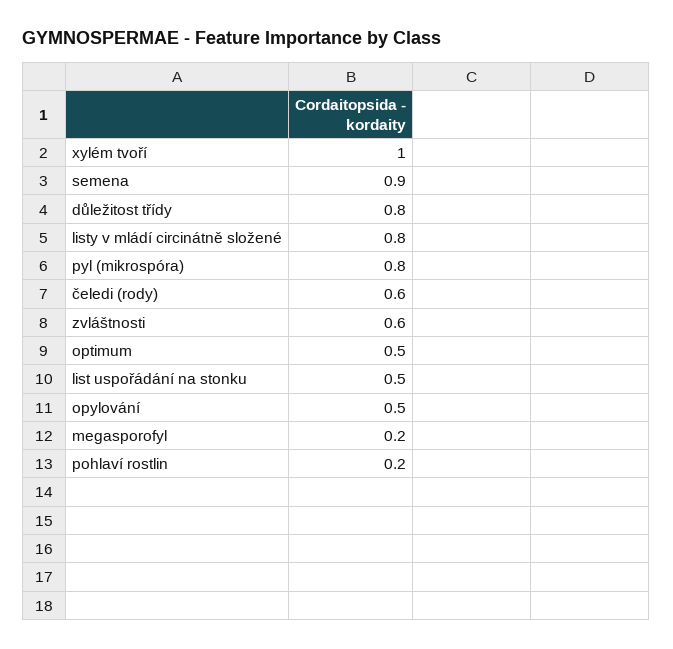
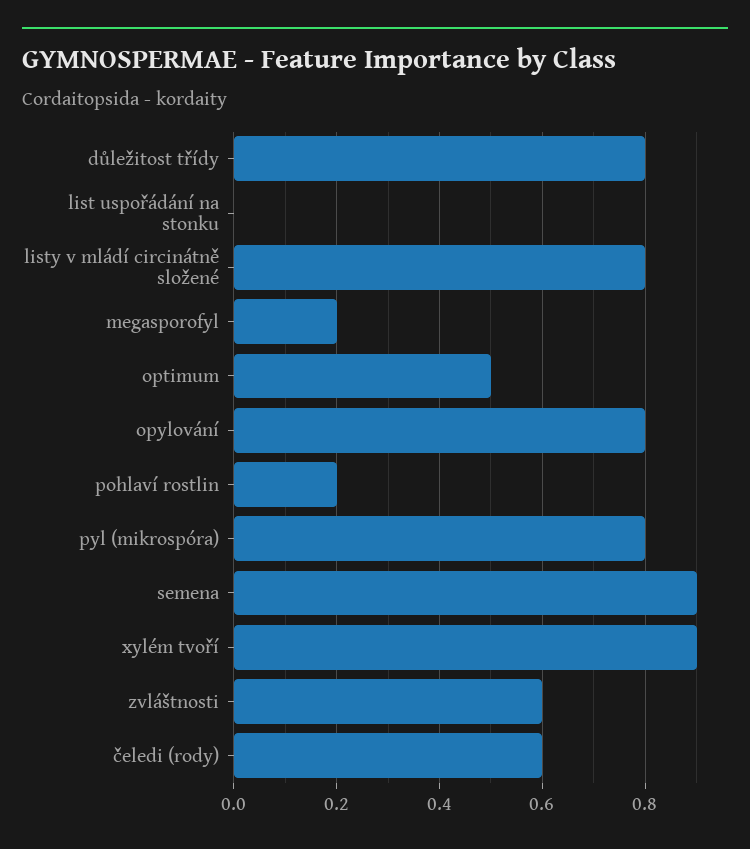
xylém tvoří: 1 -> 0.9
list uspořádání na stonku: 0.5 -> 0
opylování: 0.5 -> 0.8

